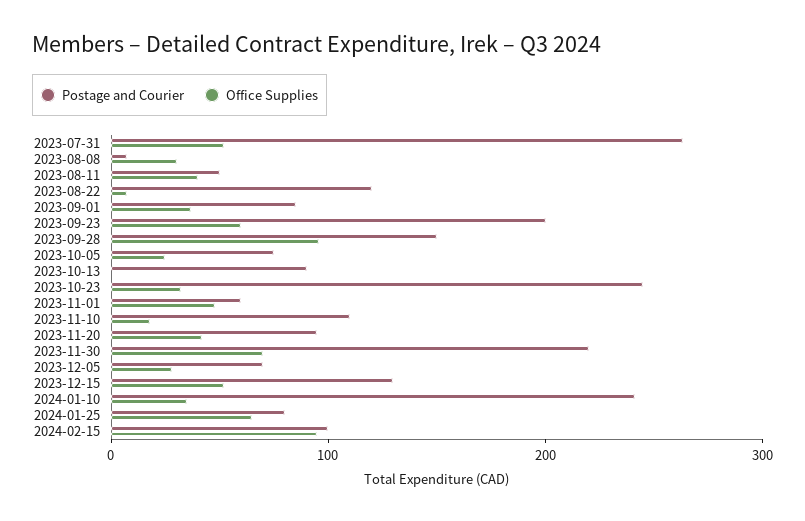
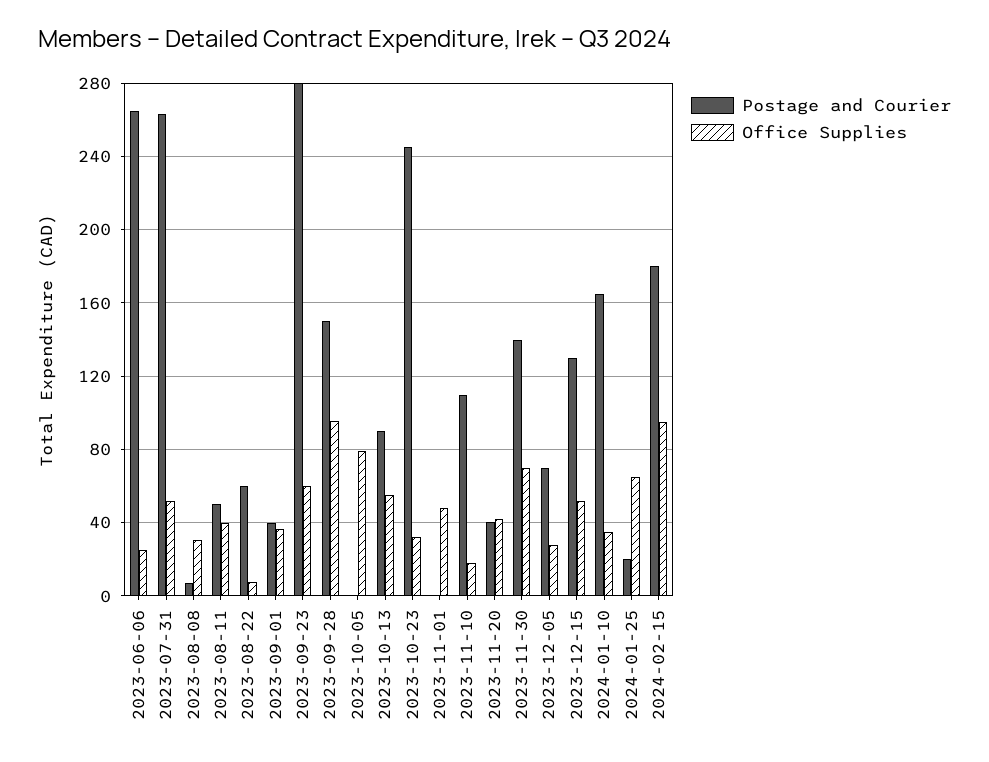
Postage and Courier, 2023-08-22: 120 -> 60
Postage and Courier, 2023-09-01: 80 -> 40
Postage and Courier, 2023-09-23: 200 -> 280
Postage and Courier, 2023-10-05: 80 -> 0
Office Supplies, 2023-10-05: 20 -> 80
Office Supplies, 2023-10-13: 0 -> 55
Postage and Courier, 2023-11-01: 60 -> 0
Postage and Courier, 2023-11-20: 100 -> 40
Postage and Courier, 2023-11-30: 220 -> 140
Postage and Courier, 2024-01-10: 240 -> 165
Postage and Courier, 2024-01-25: 80 -> 20
Postage and Courier, 2024-02-15: 100 -> 180
Postage and Courier, 2023-06-06: none -> 265
Office Supplies, 2023-06-06: none -> 25

